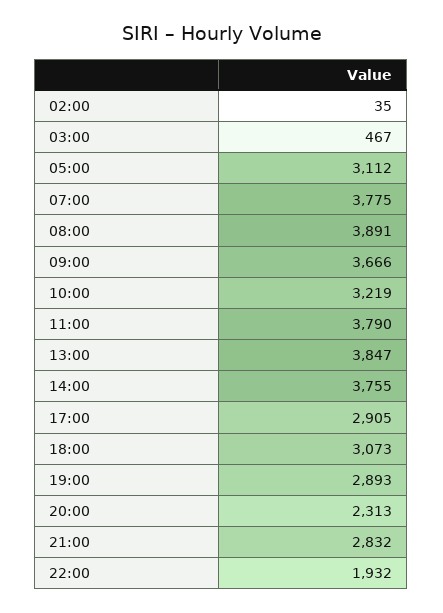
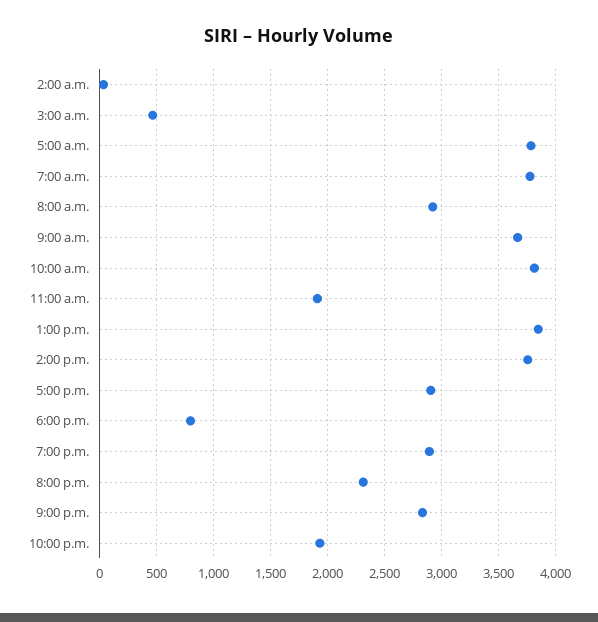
05:00: 3112 -> 3800
08:00: 3891 -> 2900
10:00: 3219 -> 3800
11:00: 3790 -> 1900
18:00: 3073 -> 800

